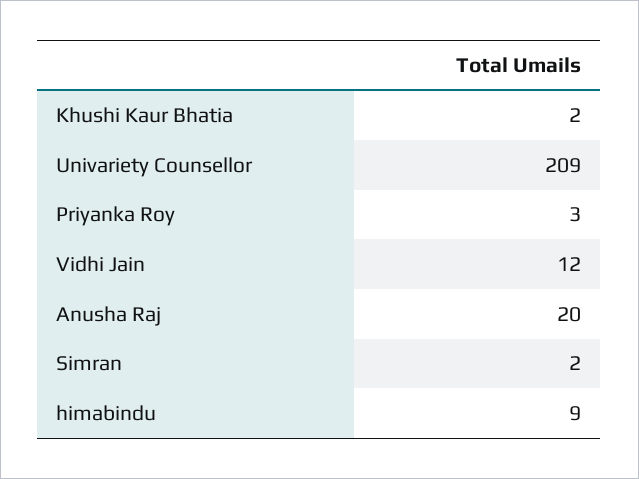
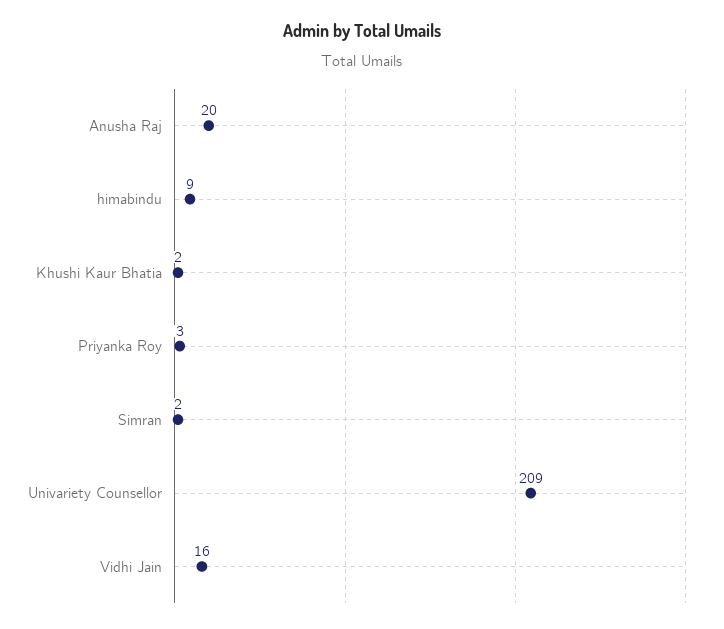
Vidhi Jain: 12 -> 16

